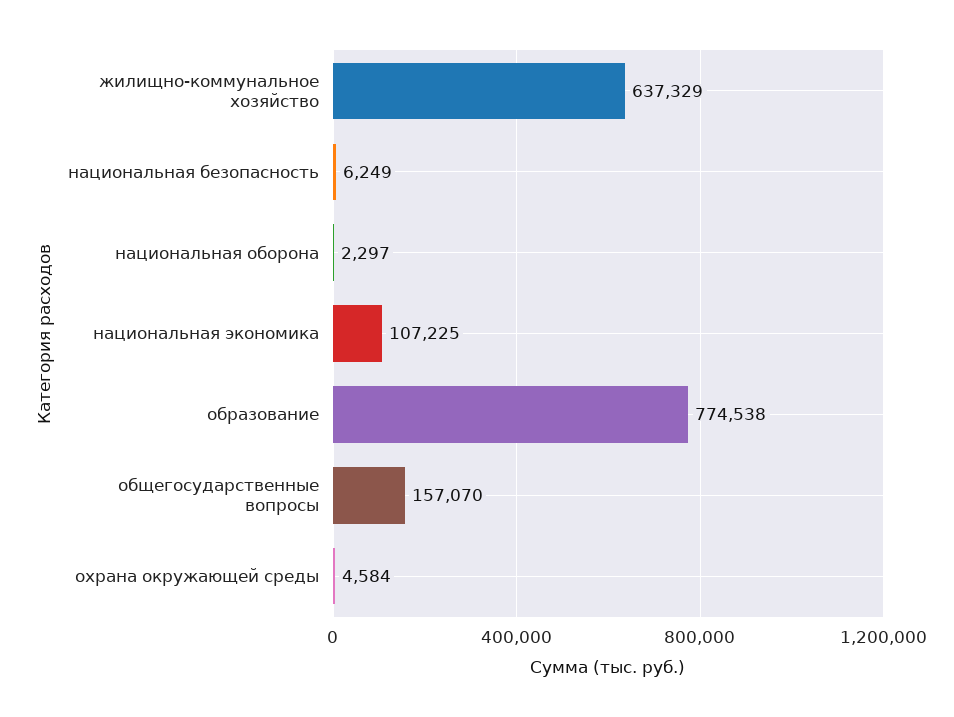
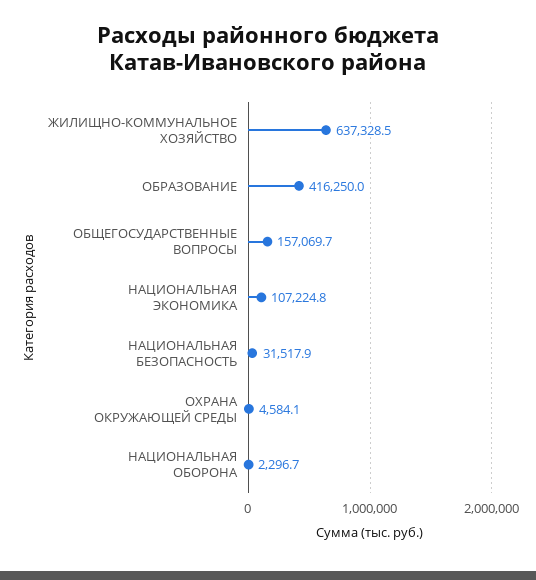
национальная безопасность: 6249 -> 31517.9
образование: 774538 -> 416250

